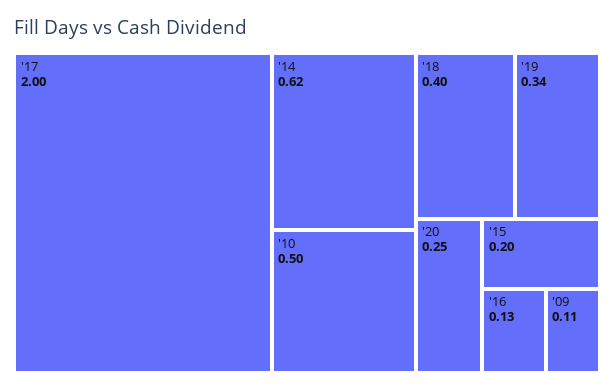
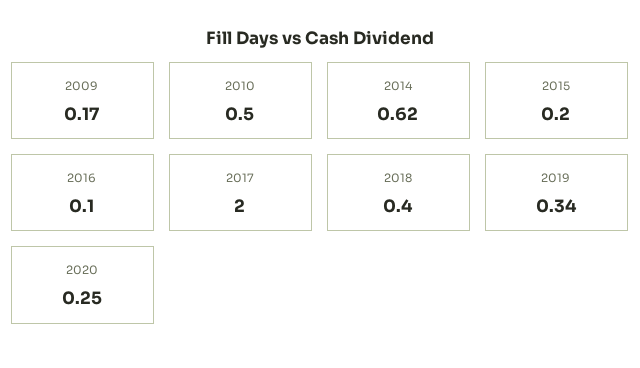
'16: 0.13 -> 0.1
'09: 0.11 -> 0.17

